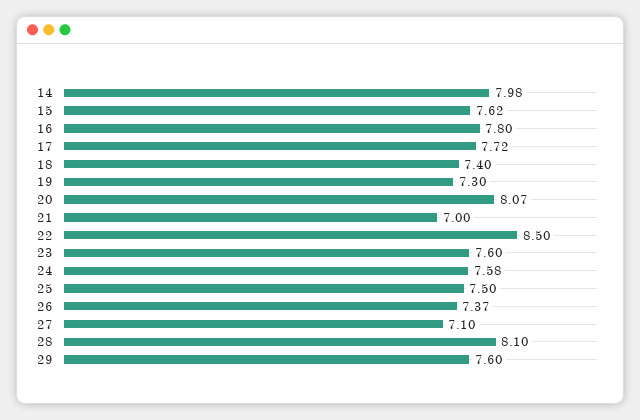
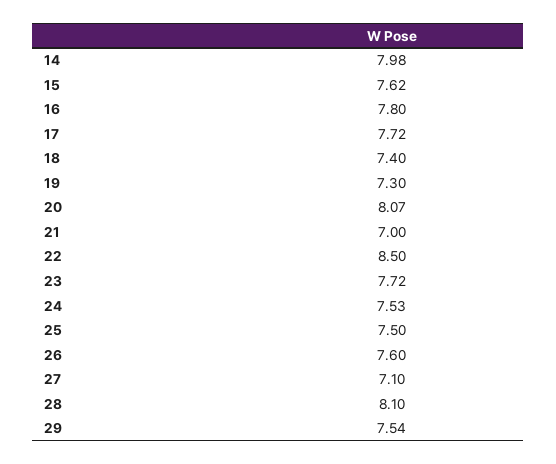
23: 7.6 -> 7.72
24: 7.58 -> 7.53
26: 7.37 -> 7.6
29: 7.6 -> 7.54

